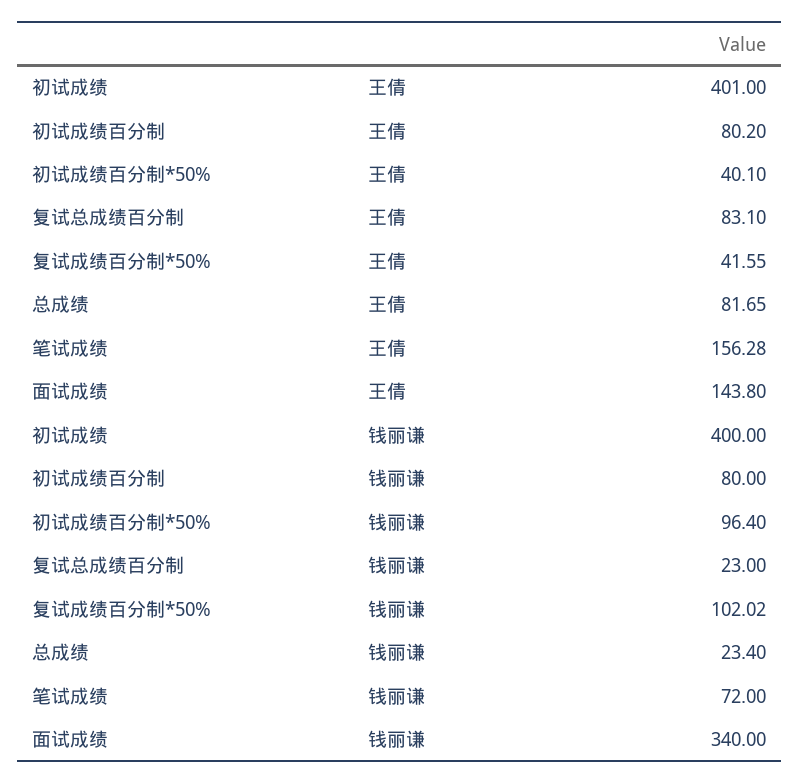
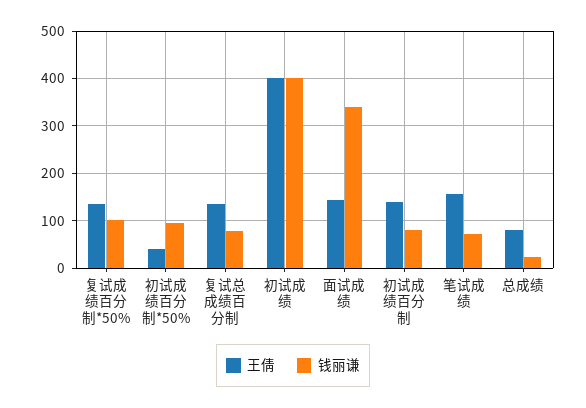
王倩, 初试成绩百分制: 80.2 -> 140
王倩, 复试总成绩百分制: 83.1 -> 140
王倩, 复试成绩百分制*50%: 41.55 -> 140
钱丽谦, 复试总成绩百分制: 23 -> 80

